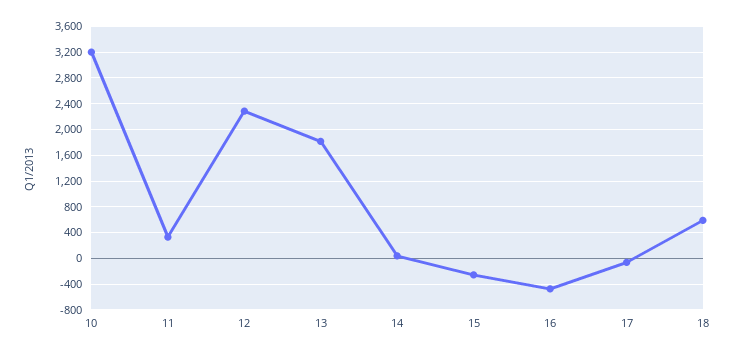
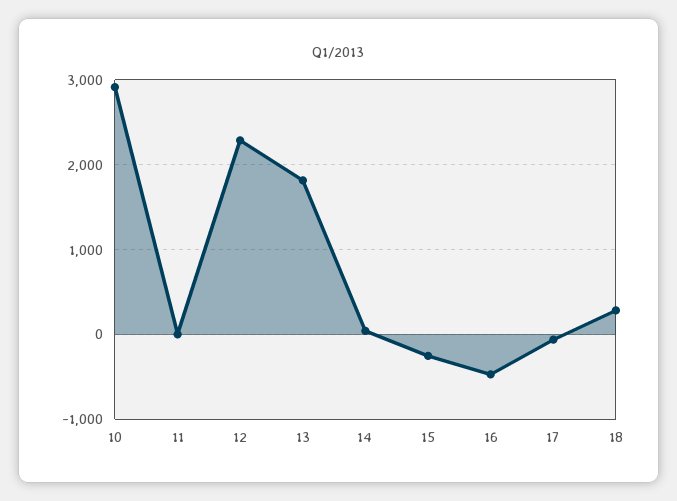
10: 3200 -> 2900
11: 300 -> 0
18: 600 -> 300

